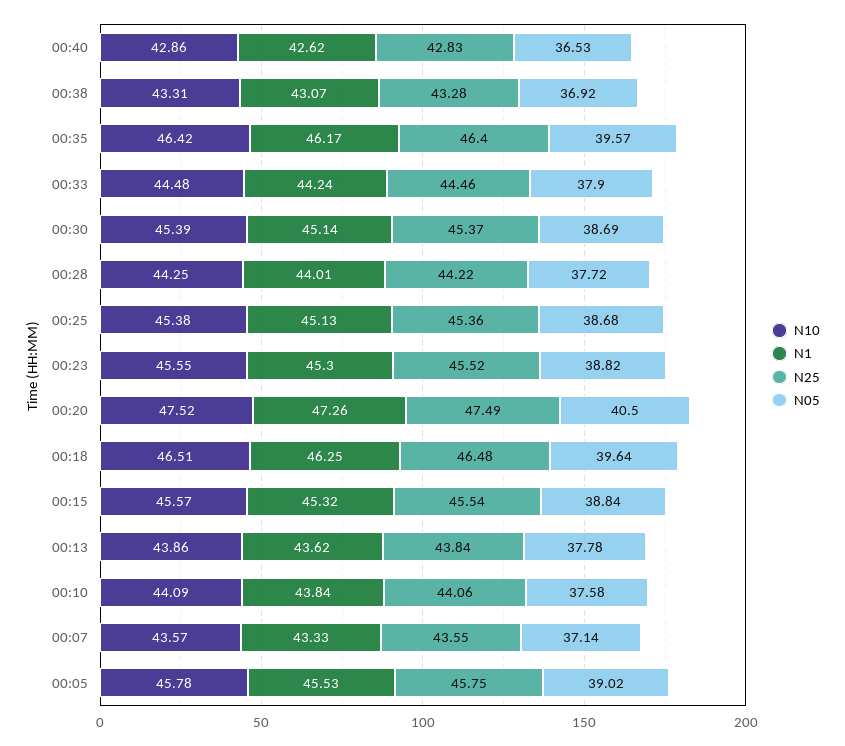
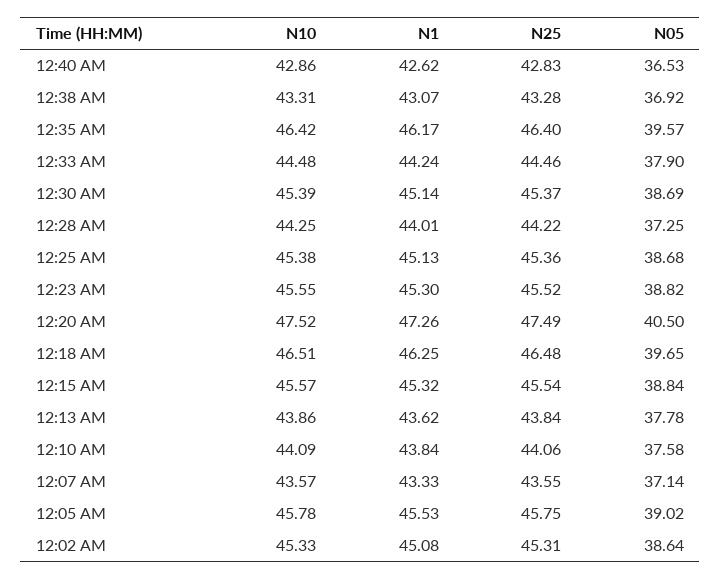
N05, 00:28: 37.72 -> 37.25
N05, 00:18: 39.64 -> 39.65
N10, 12:02 AM: none -> 45.33
N1, 12:02 AM: none -> 45.08
N25, 12:02 AM: none -> 45.31
N05, 12:02 AM: none -> 38.64

